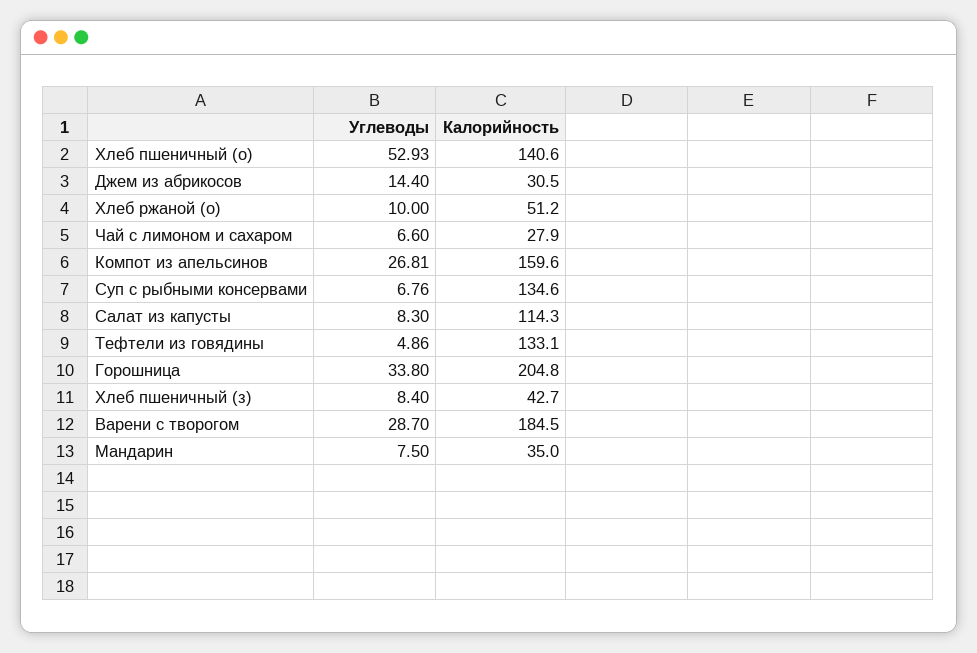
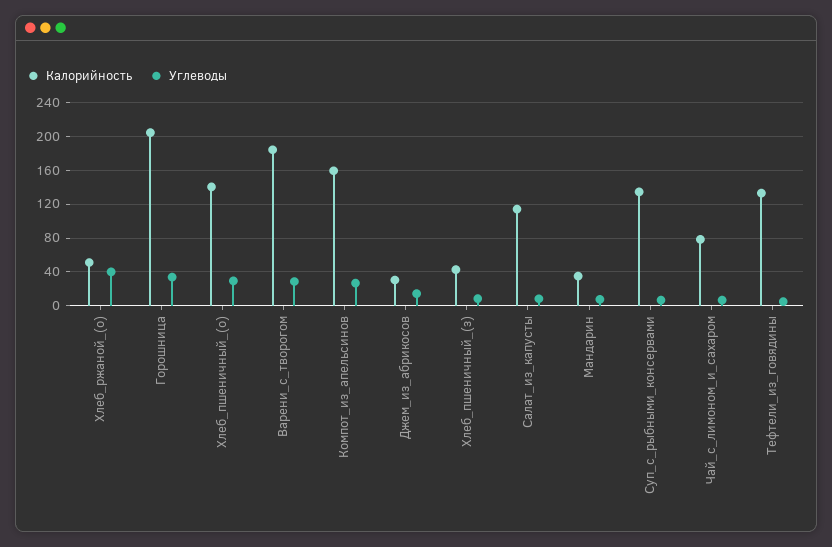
Углеводы, Хлеб пшеничный (о): 52.93 -> 30
Углеводы, Хлеб ржаной (о): 10 -> 40
Калорийность, Чай с лимоном и сахаром: 27.9 -> 80

